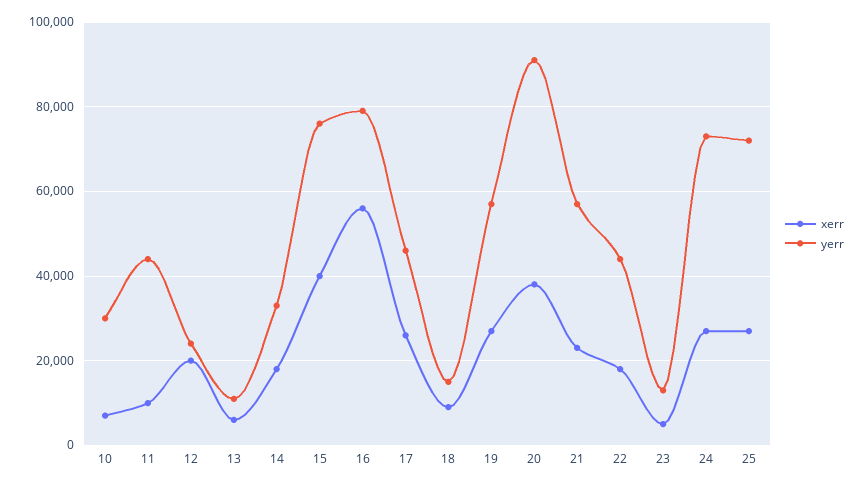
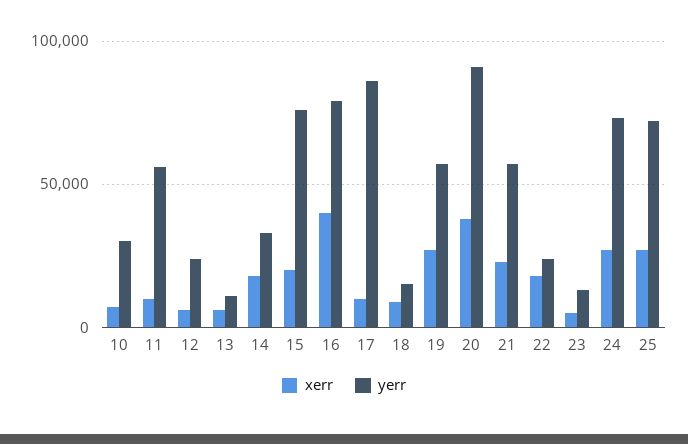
yerr, 11: 44000 -> 55000
xerr, 12: 20000 -> 5000
xerr, 15: 40000 -> 20000
xerr, 16: 56000 -> 40000
xerr, 17: 26000 -> 10000
yerr, 17: 46000 -> 85000
yerr, 22: 44000 -> 25000

